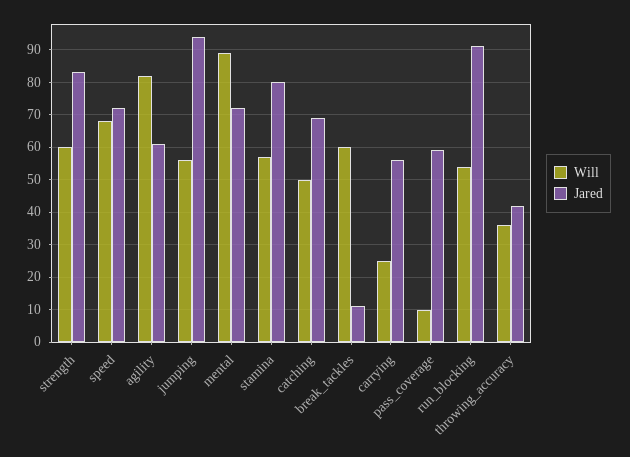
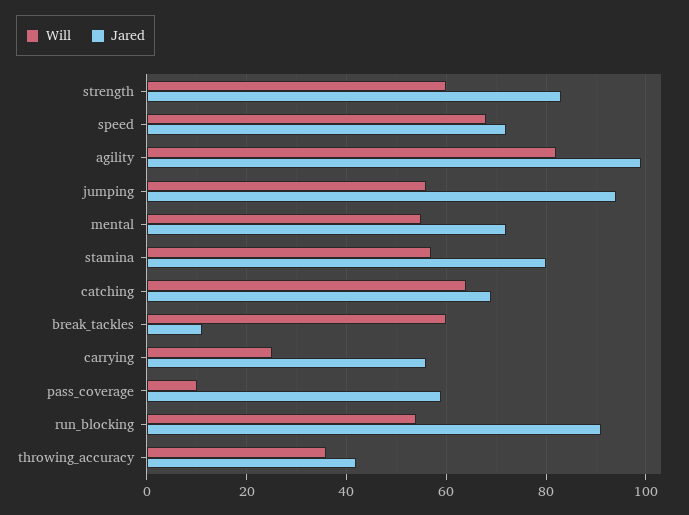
Jared, agility: 60 -> 100
Will, mental: 90 -> 55
Will, catching: 50 -> 65

